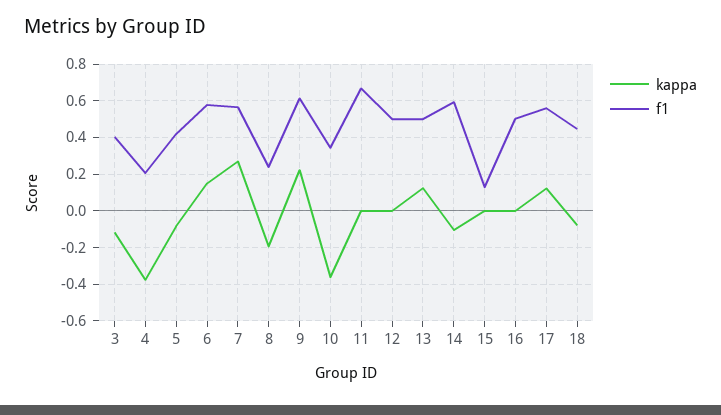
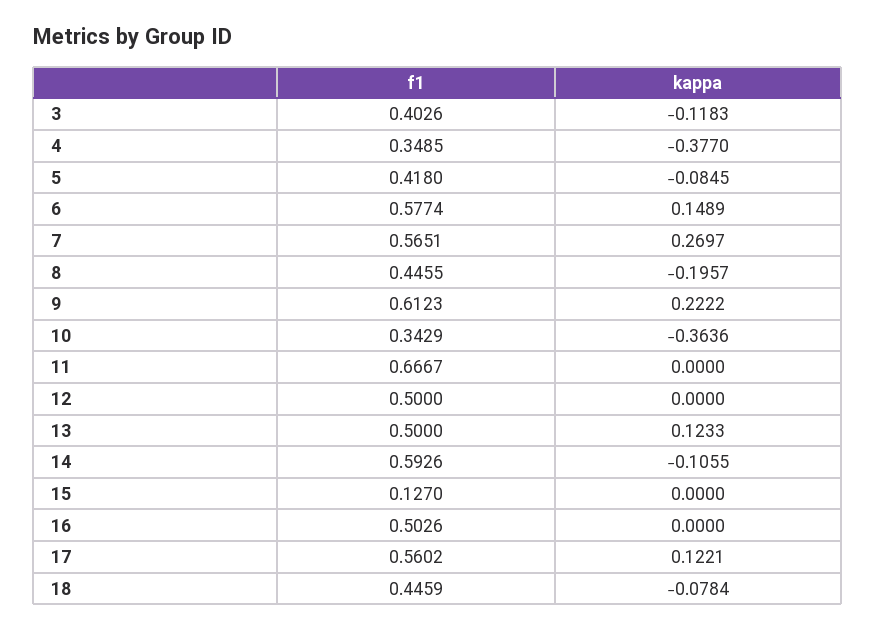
f1, 4: 0.2 -> 0.3485
f1, 8: 0.25 -> 0.4455

